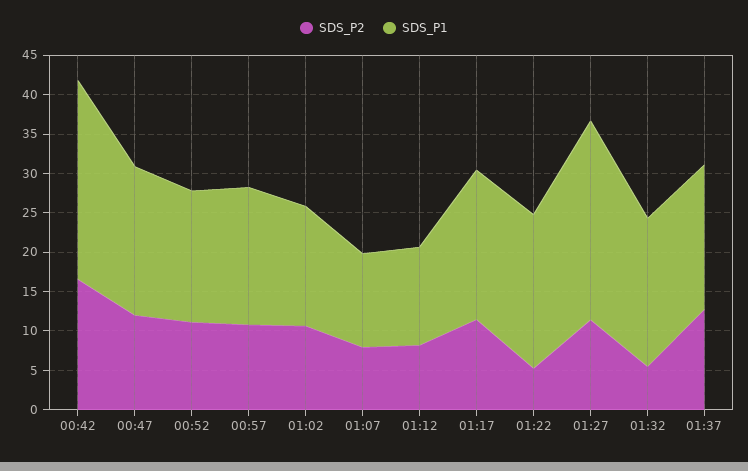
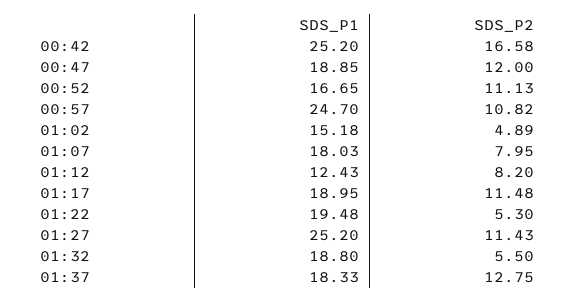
SDS_P1, 00:57: 17.5 -> 24.7
SDS_P2, 01:02: 10 -> 4.89
SDS_P1, 01:07: 12.5 -> 18.03

